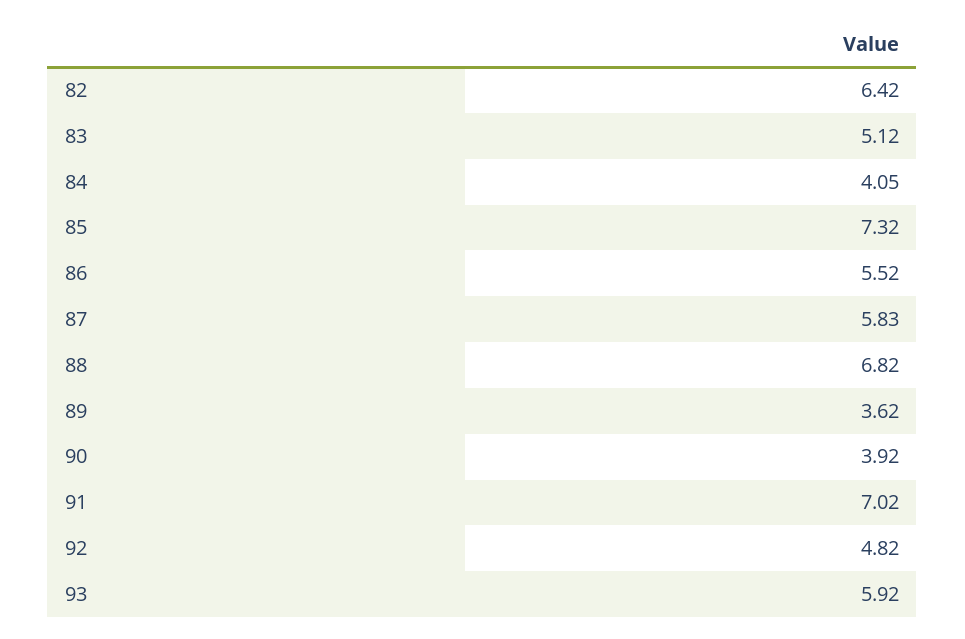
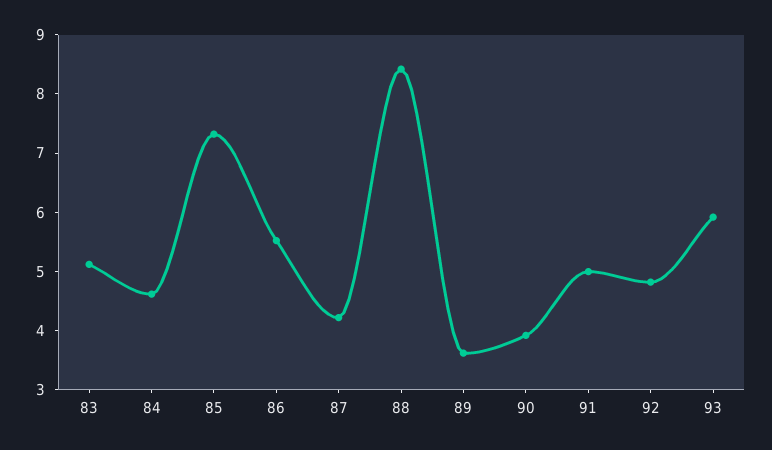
82: 6.42 -> none
84: 4.05 -> 4.6
87: 5.83 -> 4.2
88: 6.82 -> 8.4
91: 7.02 -> 5

